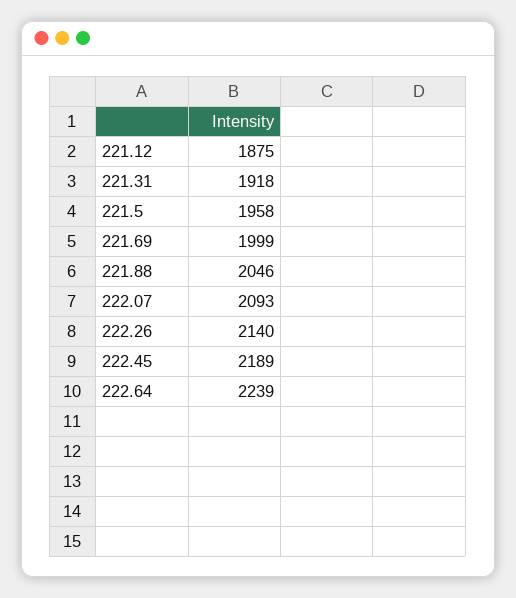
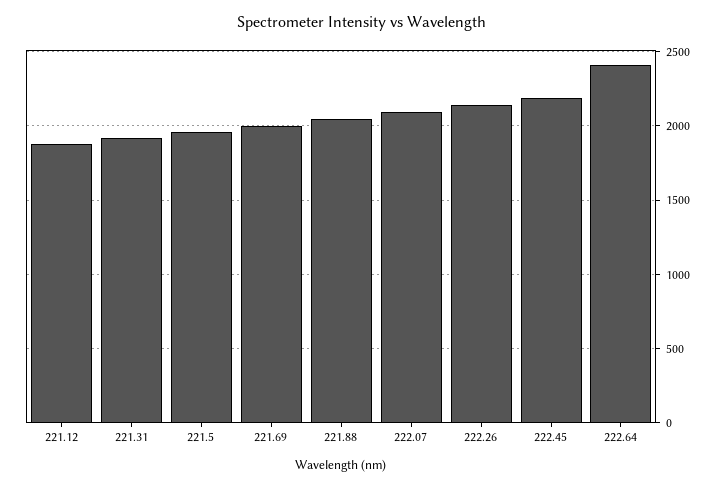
222.64: 2239 -> 2400

